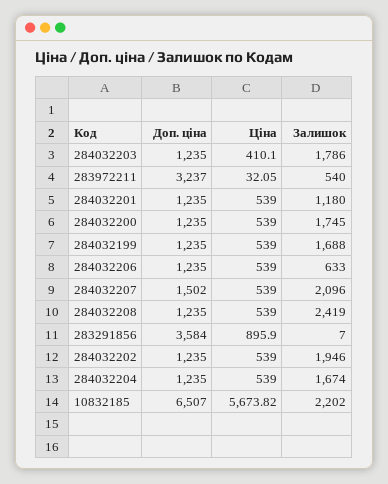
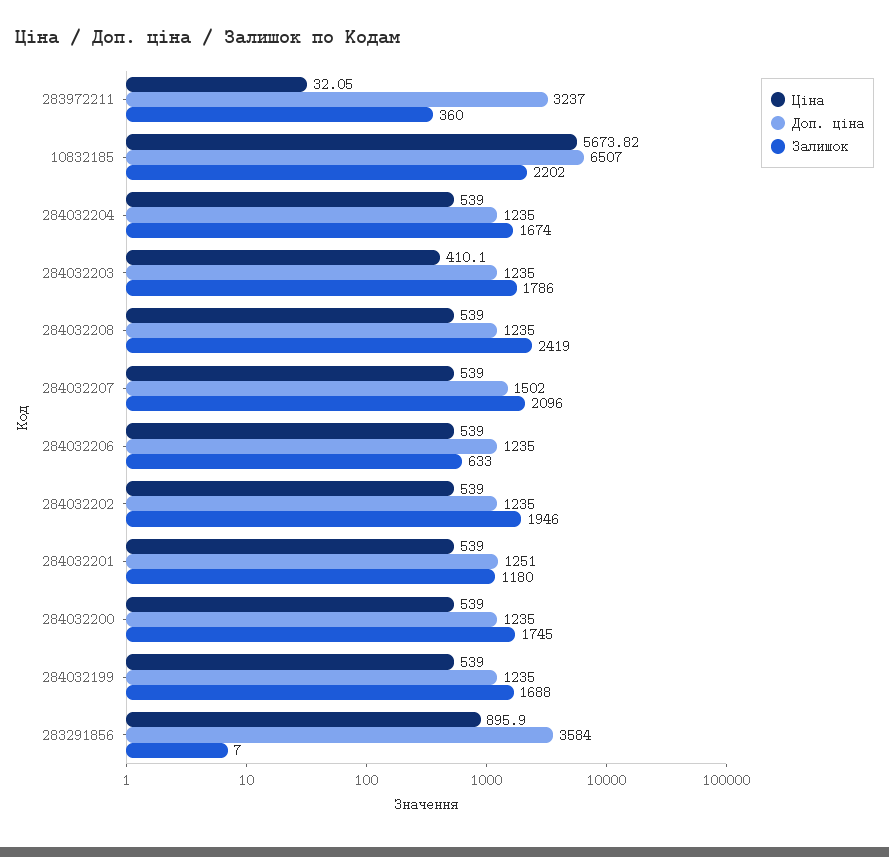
Залишок, 283972211: 540 -> 360
Доп. ціна, 284032201: 1235 -> 1251

